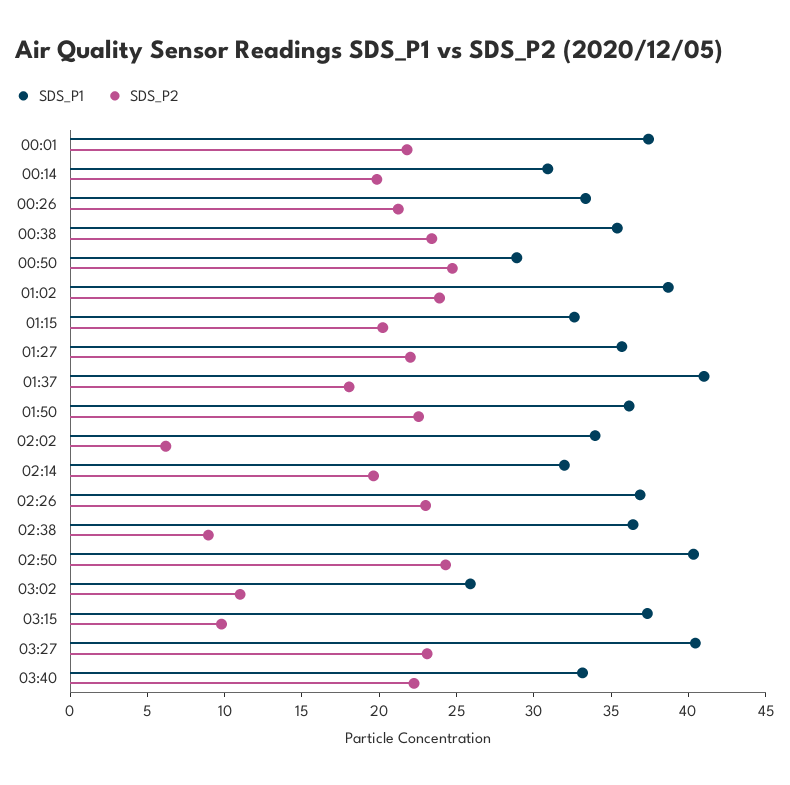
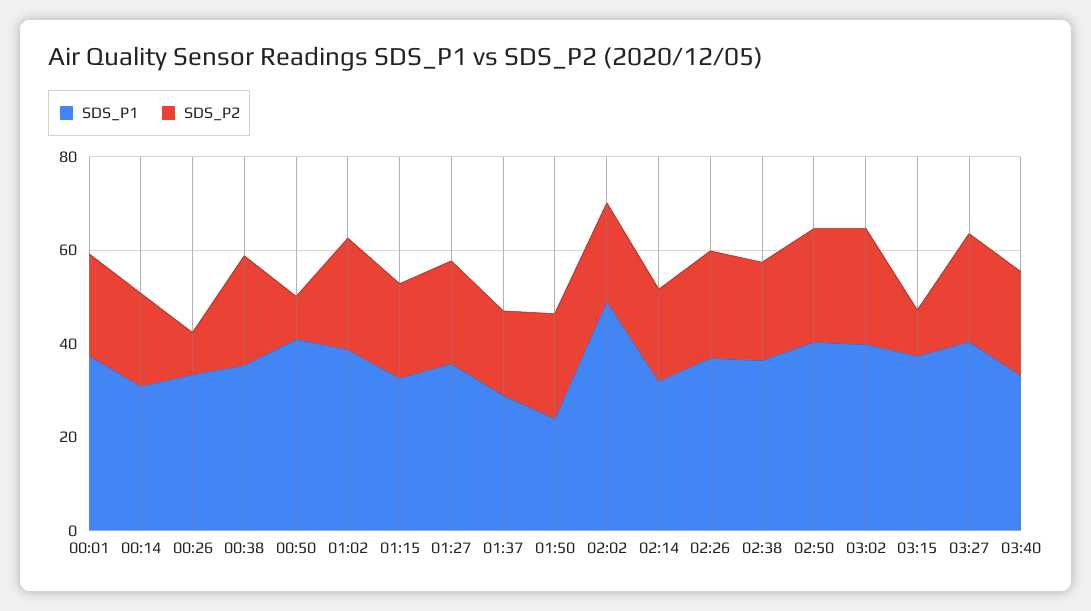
SDS_P2, 00:26: 21 -> 10
SDS_P1, 00:50: 29 -> 40
SDS_P2, 00:50: 25 -> 10
SDS_P1, 01:37: 41 -> 30
SDS_P1, 01:50: 36 -> 25
SDS_P1, 02:02: 34 -> 50
SDS_P2, 02:02: 6 -> 20
SDS_P2, 02:38: 9 -> 20
SDS_P1, 03:02: 26 -> 40
SDS_P2, 03:02: 11 -> 25

